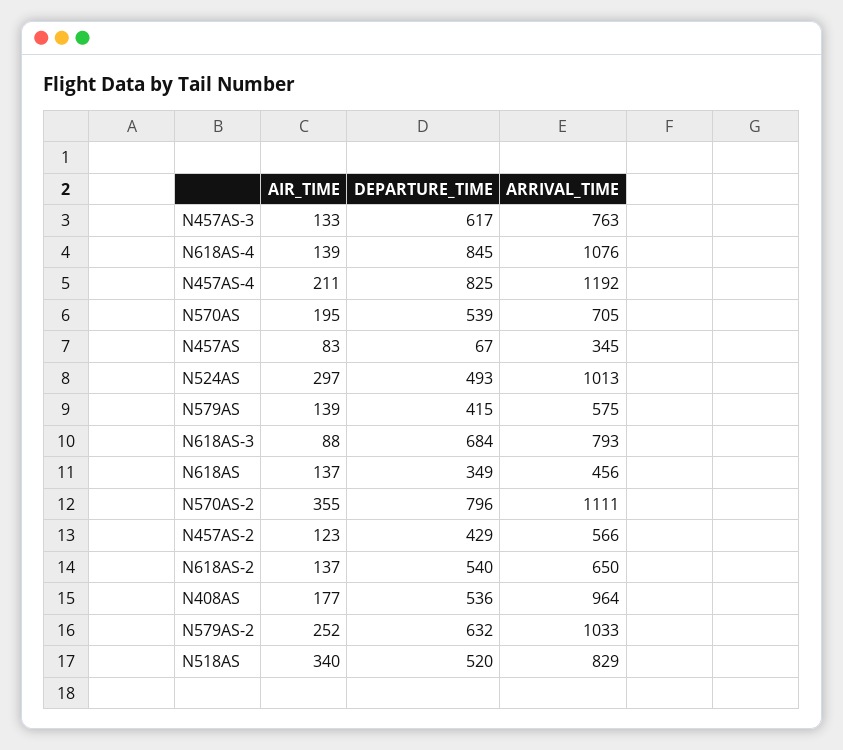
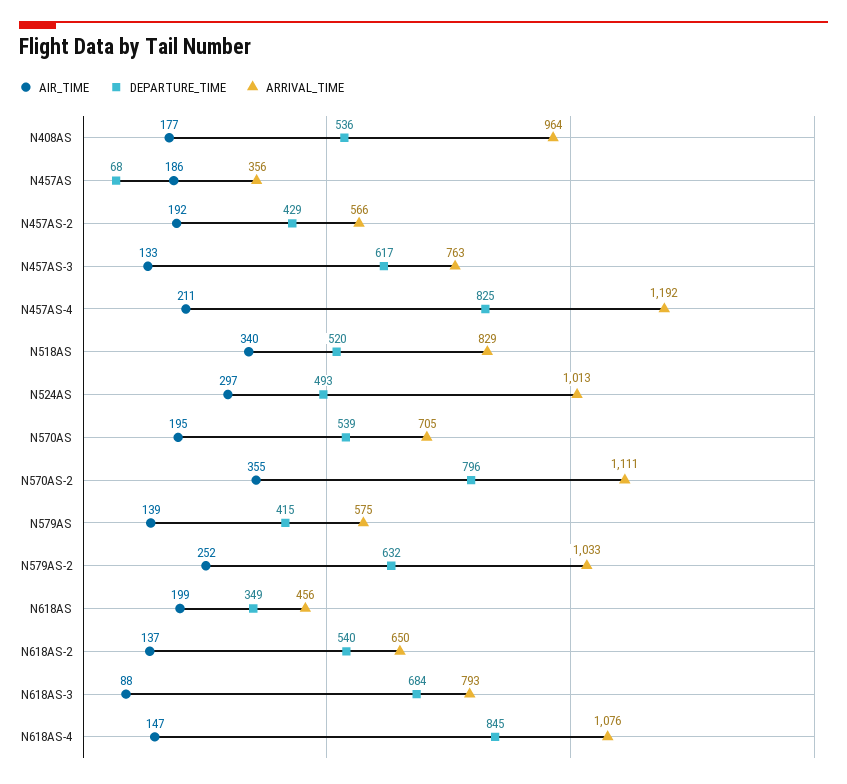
AIR_TIME, N618AS-4: 139 -> 147
AIR_TIME, N457AS: 83 -> 186
DEPARTURE_TIME, N457AS: 67 -> 68
ARRIVAL_TIME, N457AS: 345 -> 356
AIR_TIME, N618AS: 137 -> 199
AIR_TIME, N457AS-2: 123 -> 192

